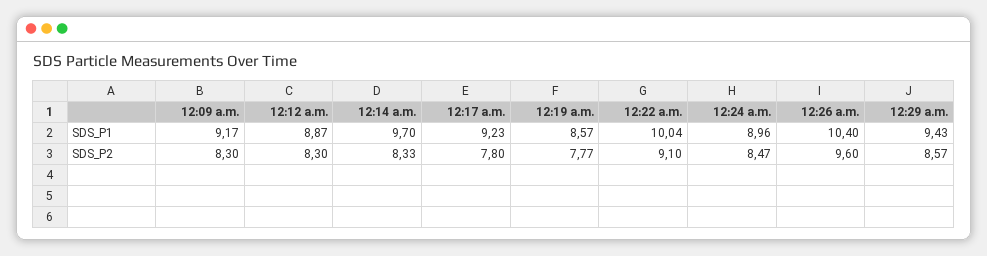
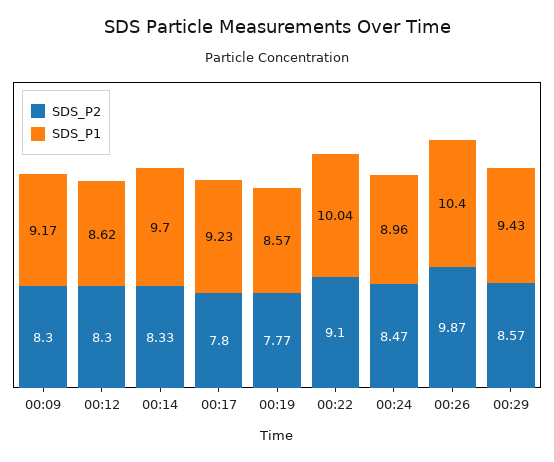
SDS_P1, 12:12 a.m.: 8.87 -> 8.62
SDS_P2, 12:26 a.m.: 9.6 -> 9.87

